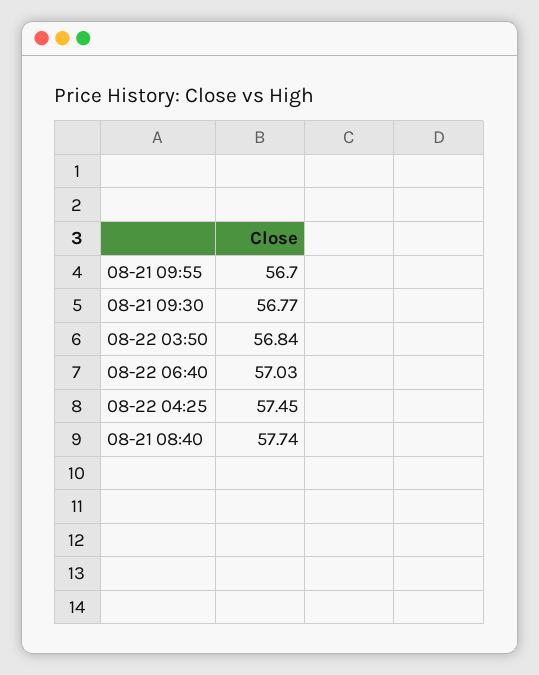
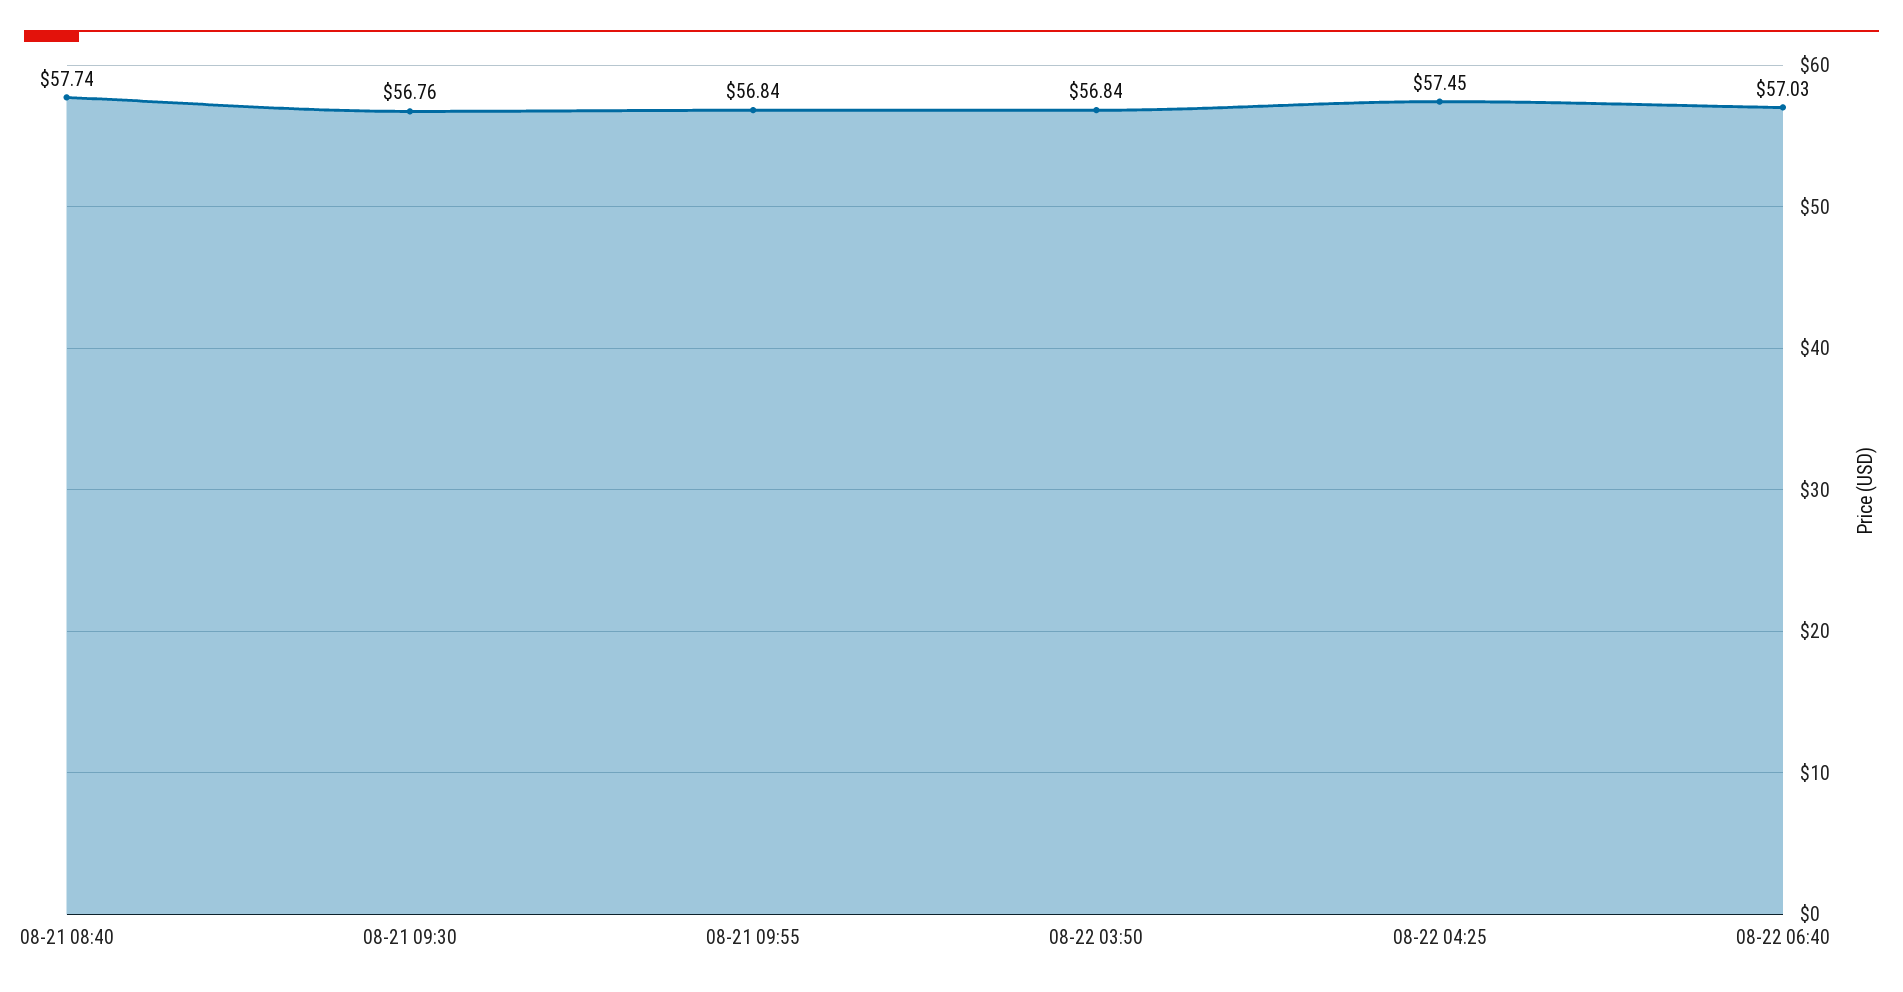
08-21 09:55: 56.7 -> 56.84
08-21 09:30: 56.77 -> 56.76

